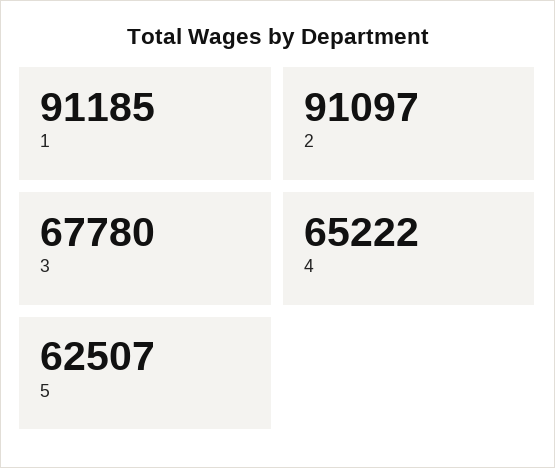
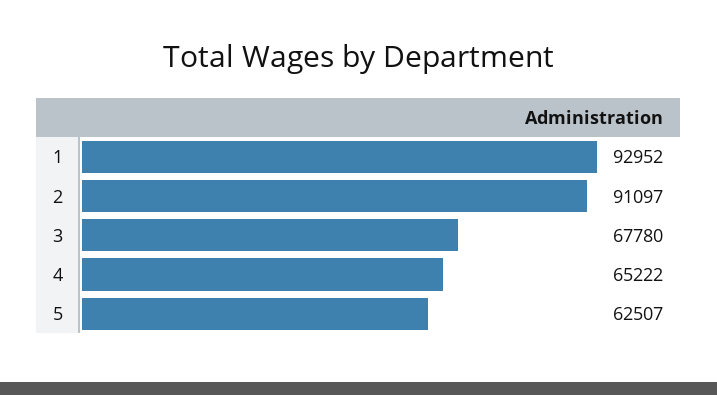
1: 91185 -> 92952

